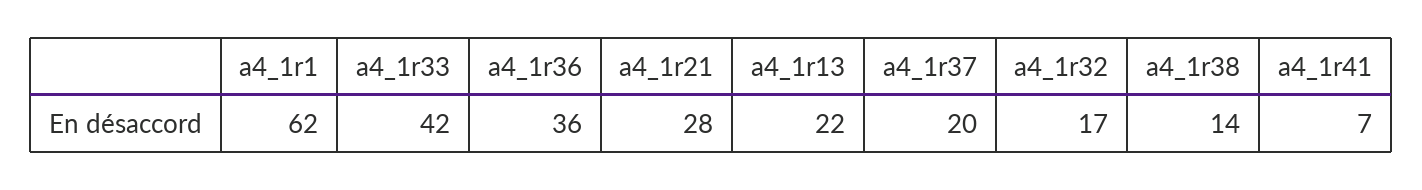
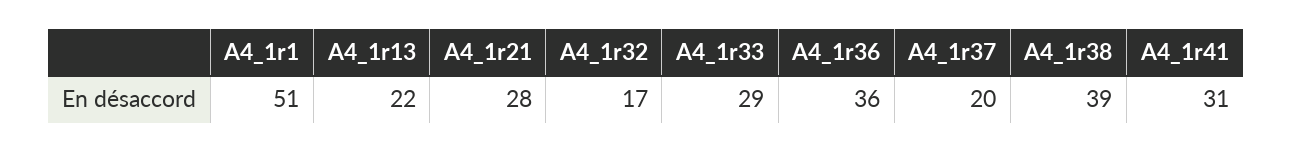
a4_1r1: 62 -> 51
a4_1r33: 42 -> 29
a4_1r38: 14 -> 39
a4_1r41: 7 -> 31

